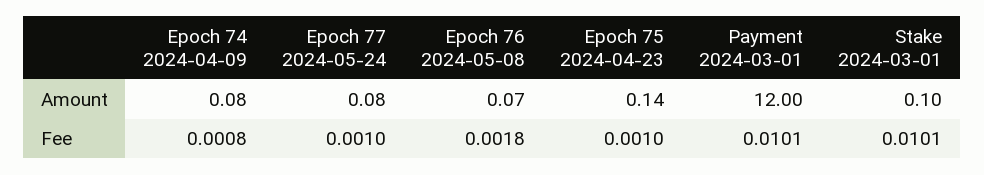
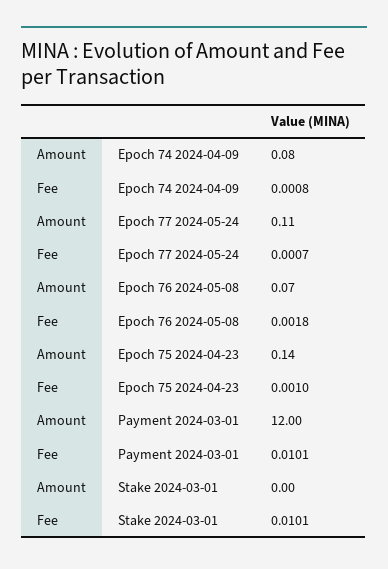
Epoch 77 2024-05-24, Amount: 0.08 -> 0.11
Stake 2024-03-01, Amount: 0.1 -> 0
Epoch 77 2024-05-24, Fee: 0.001 -> 0.0007

